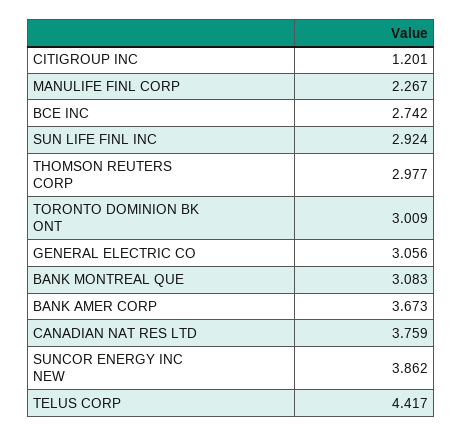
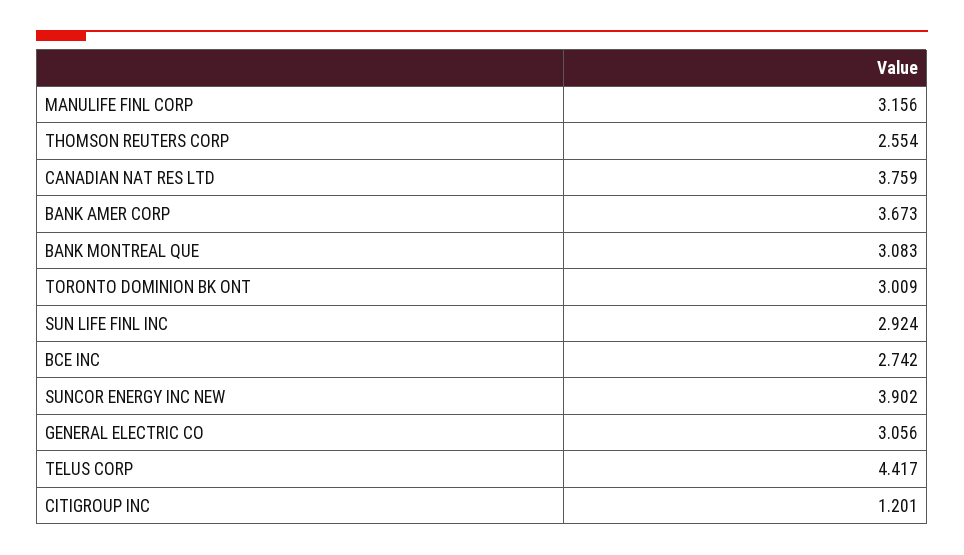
MANULIFE FINL CORP: 2.267 -> 3.156
THOMSON REUTERS CORP: 2.977 -> 2.554
SUNCOR ENERGY INC NEW: 3.862 -> 3.902

